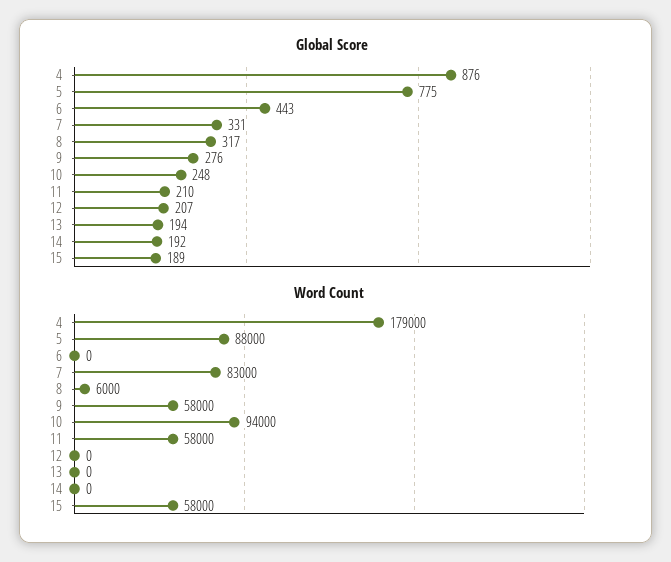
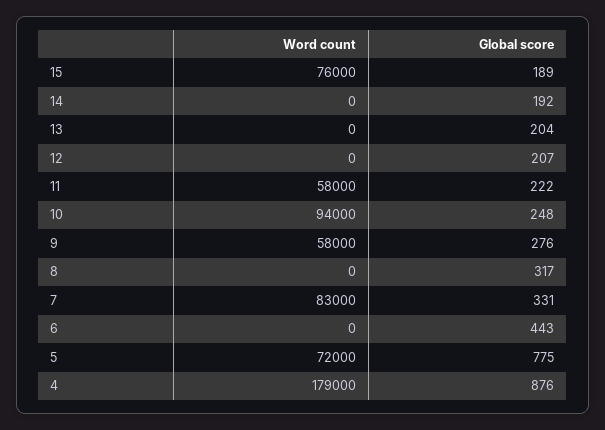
Global Score, 11: 210 -> 222
Global Score, 13: 194 -> 204
Word Count, 5: 88000 -> 72000
Word Count, 8: 6000 -> 0
Word Count, 15: 58000 -> 76000

